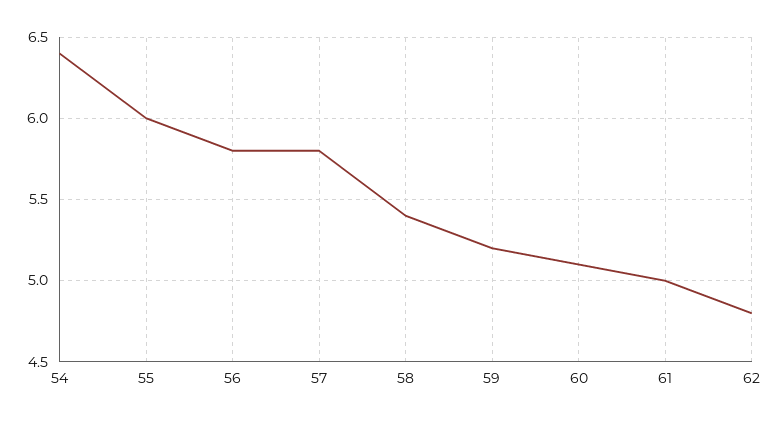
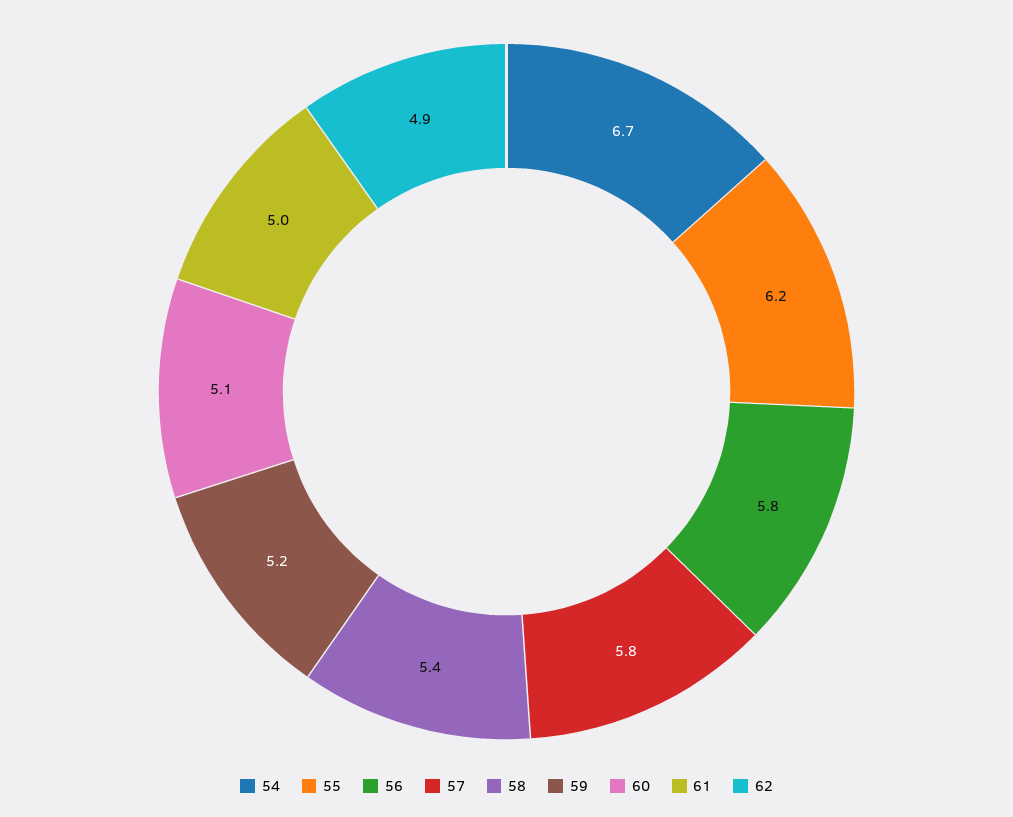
54: 6.4 -> 6.7
55: 6 -> 6.2
62: 4.8 -> 4.9

